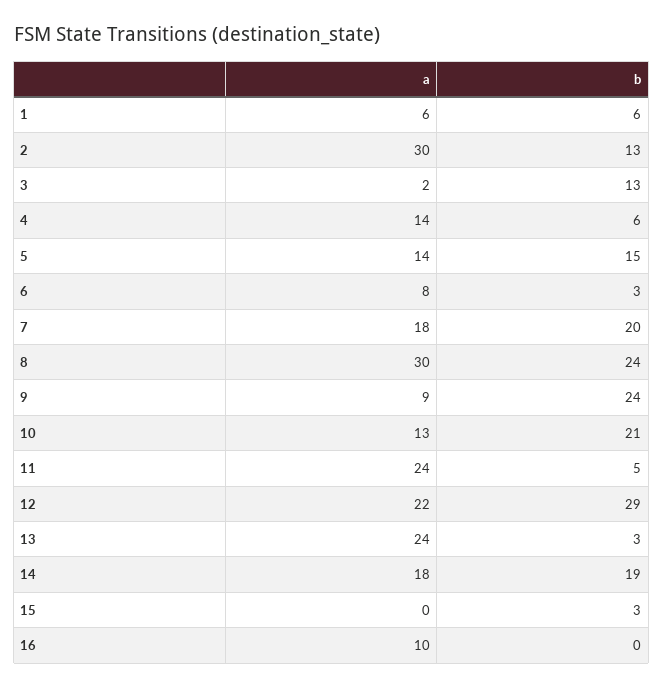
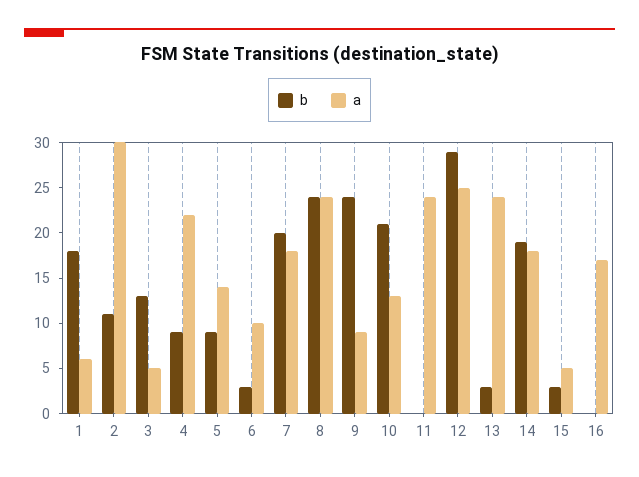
b, 1: 6 -> 18
b, 2: 13 -> 11
a, 3: 2 -> 5
a, 4: 14 -> 22
b, 4: 6 -> 9
b, 5: 15 -> 9
a, 6: 8 -> 10
a, 8: 30 -> 24
b, 11: 5 -> 0
a, 12: 22 -> 25
a, 15: 0 -> 5
a, 16: 10 -> 17

